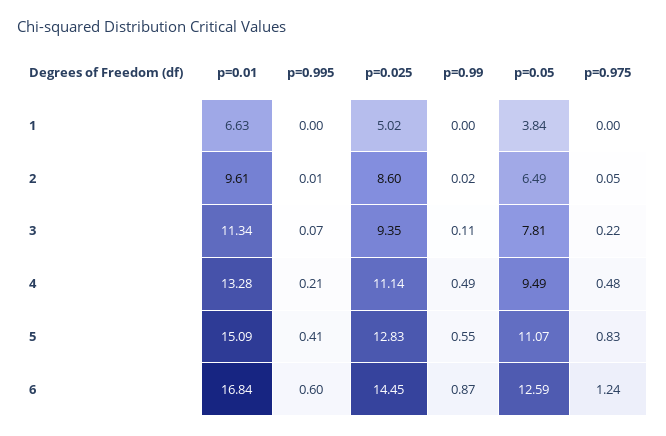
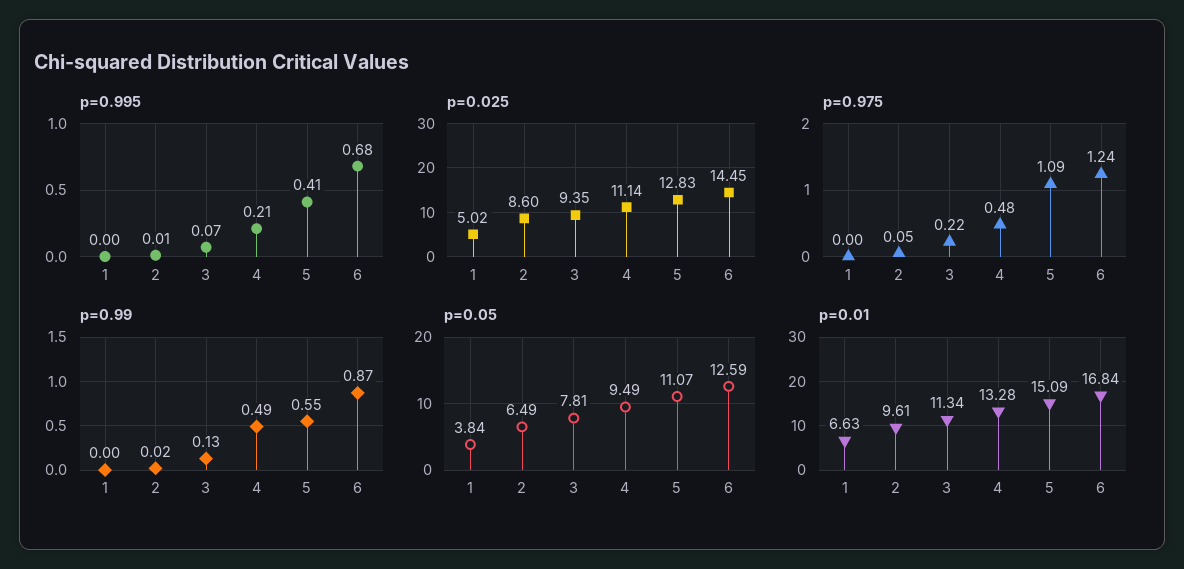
p=0.99, 3: 0.11 -> 0.13
p=0.975, 5: 0.83 -> 1.09
p=0.995, 6: 0.6 -> 0.68

